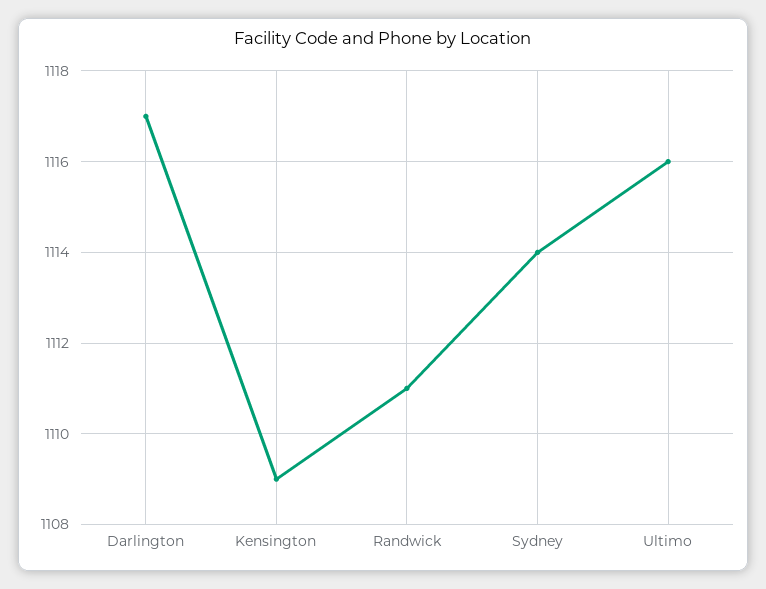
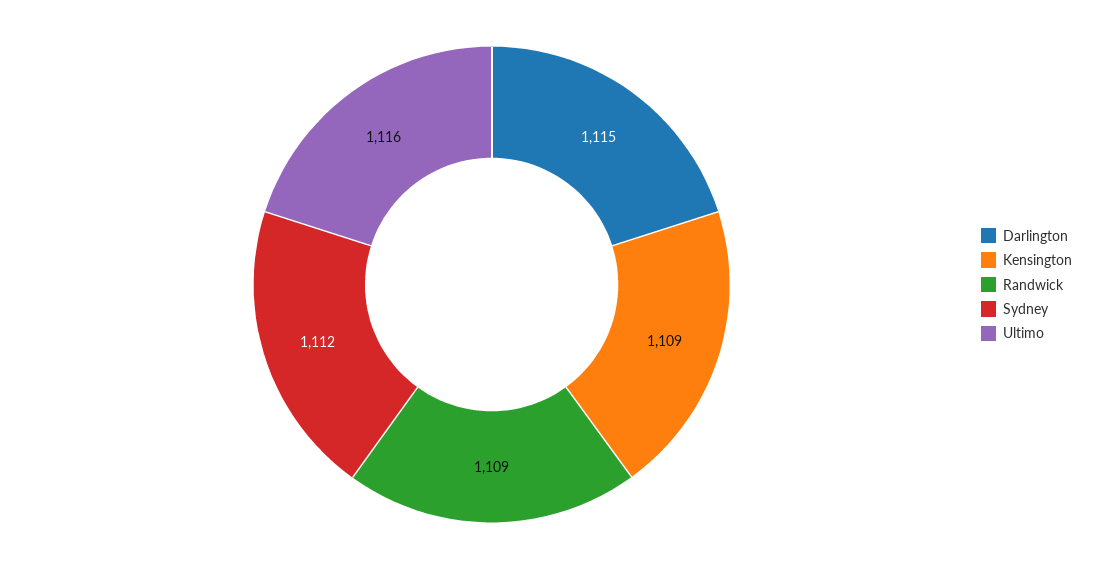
Darlington: 1117 -> 1115
Randwick: 1111 -> 1109
Sydney: 1114 -> 1112

